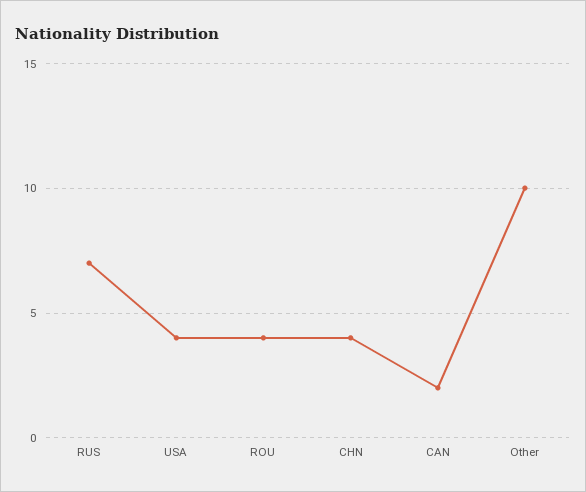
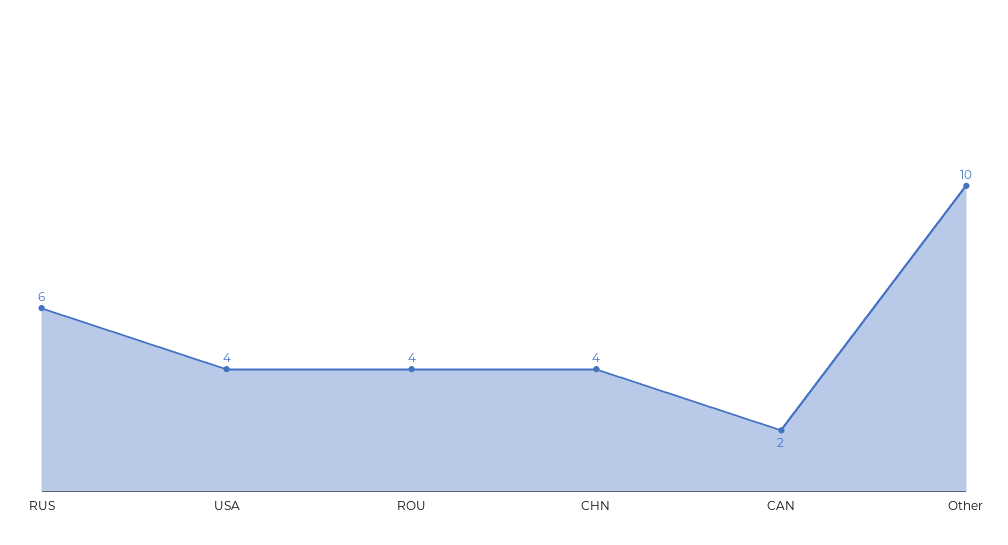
RUS: 7 -> 6

